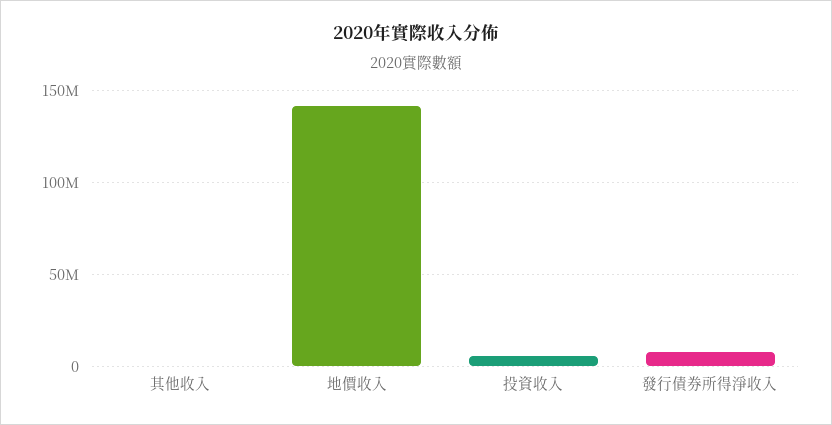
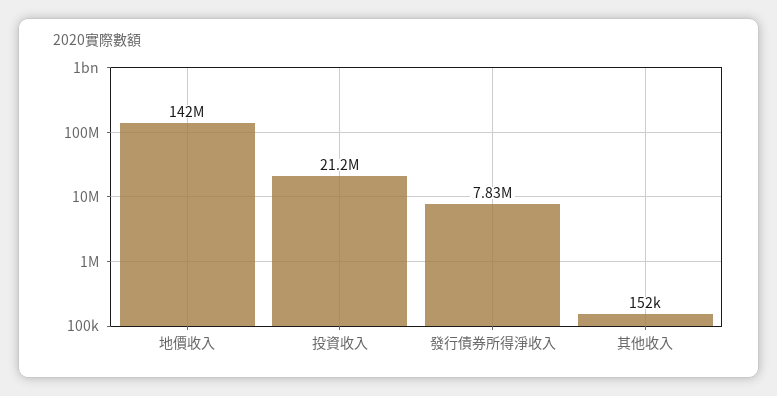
投資收入: 5000000 -> 21200000

